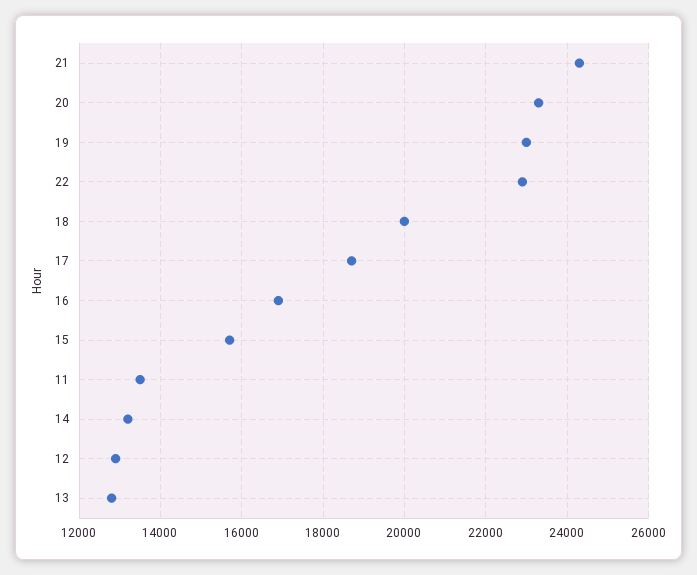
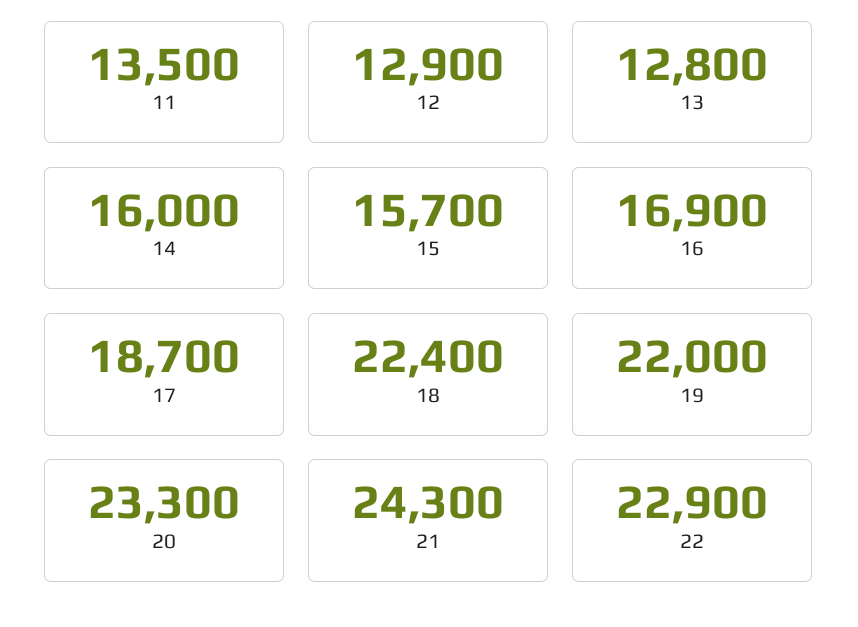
19: 23000 -> 22000
18: 20000 -> 22400
14: 13200 -> 16000

